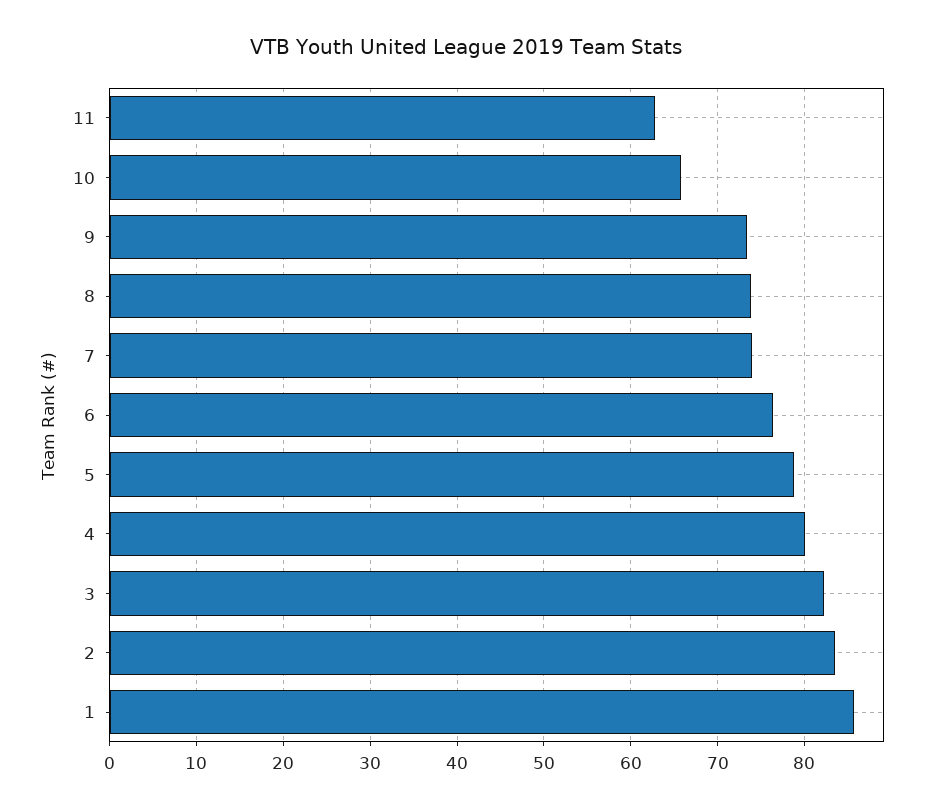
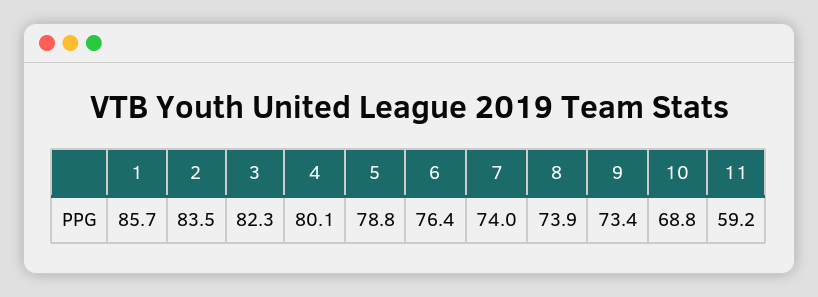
11: 63 -> 59.2
10: 66 -> 68.8

